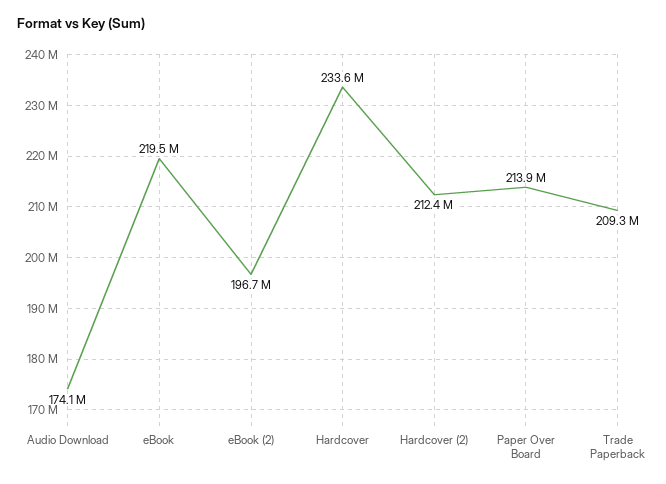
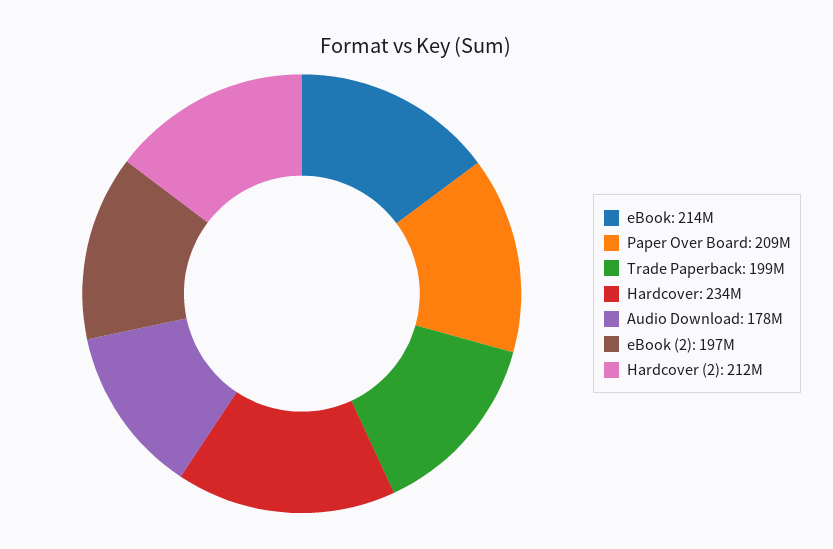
Audio Download: 174100000 -> 178000000
eBook: 219500000 -> 214000000
Paper Over Board: 213900000 -> 209000000
Trade Paperback: 209300000 -> 199000000

